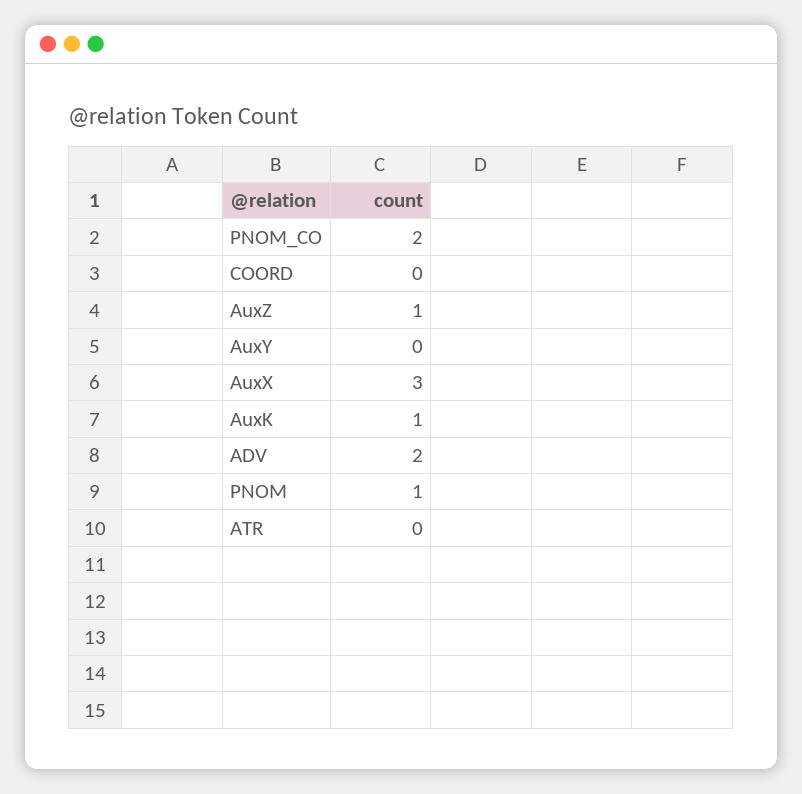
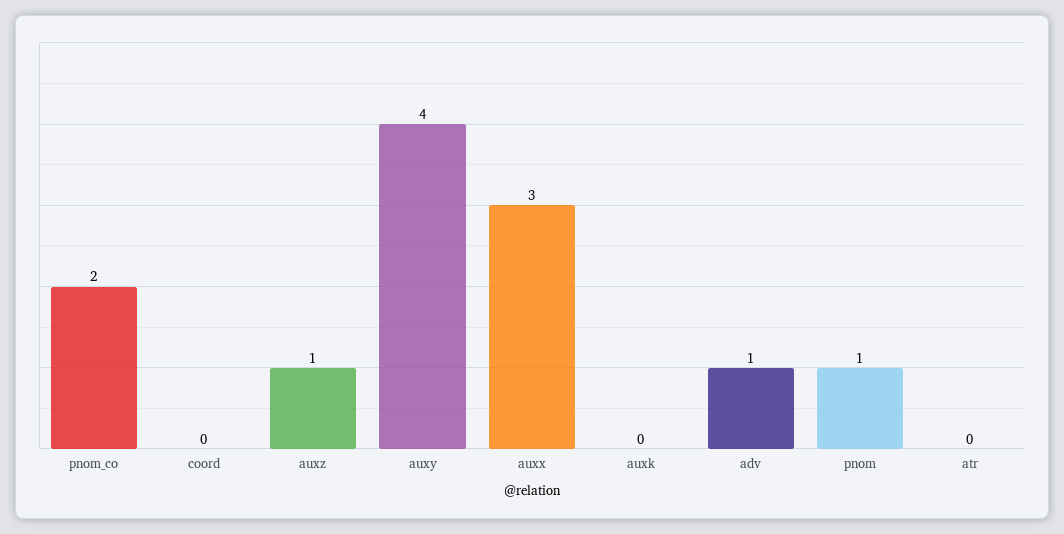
AuxY: 0 -> 4
AuxK: 1 -> 0
ADV: 2 -> 1

